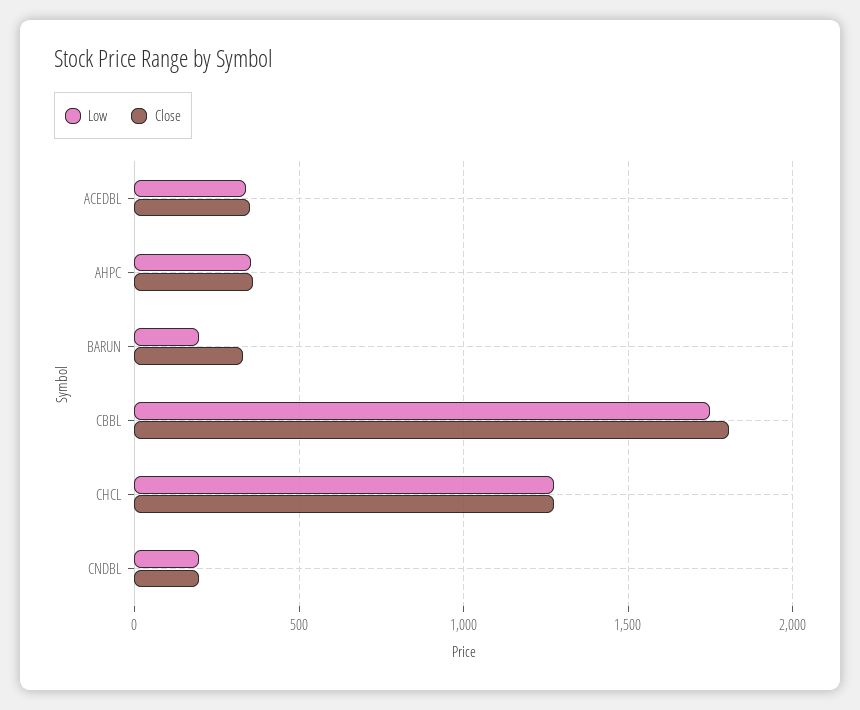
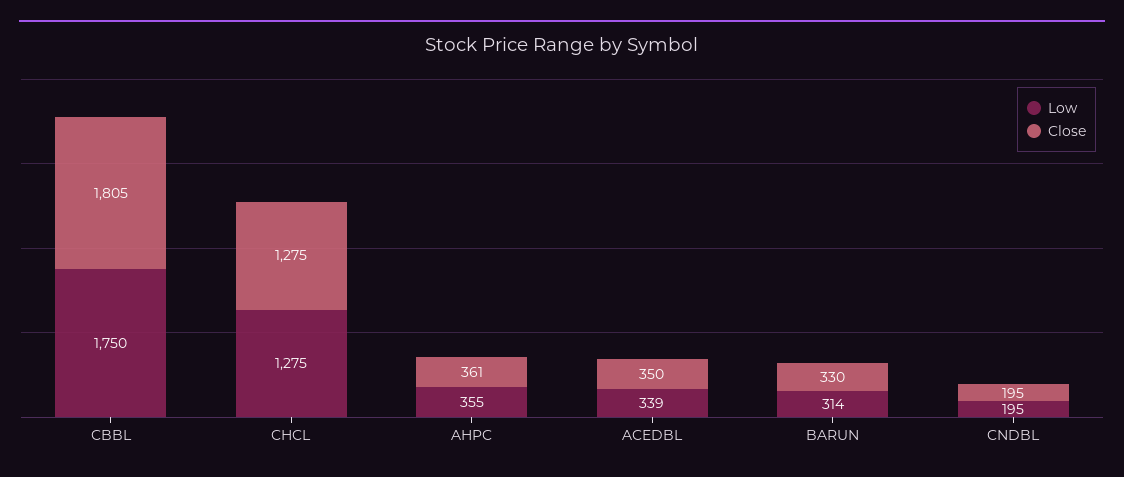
Low, BARUN: 200 -> 314

